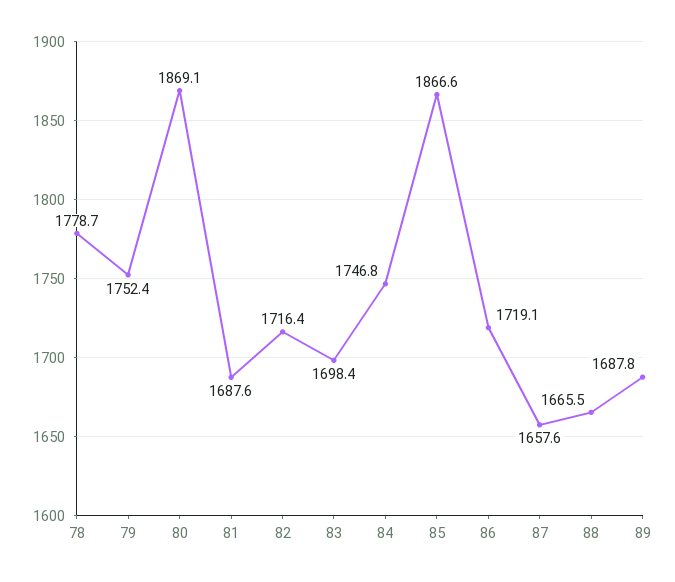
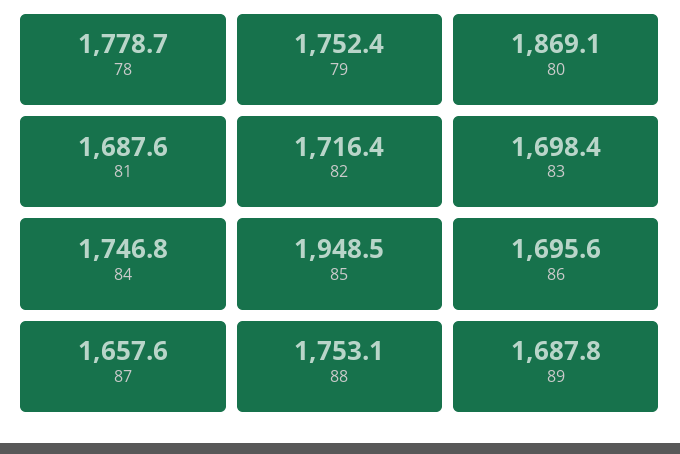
85: 1866.6 -> 1948.5
86: 1719.1 -> 1695.6
88: 1665.5 -> 1753.1

